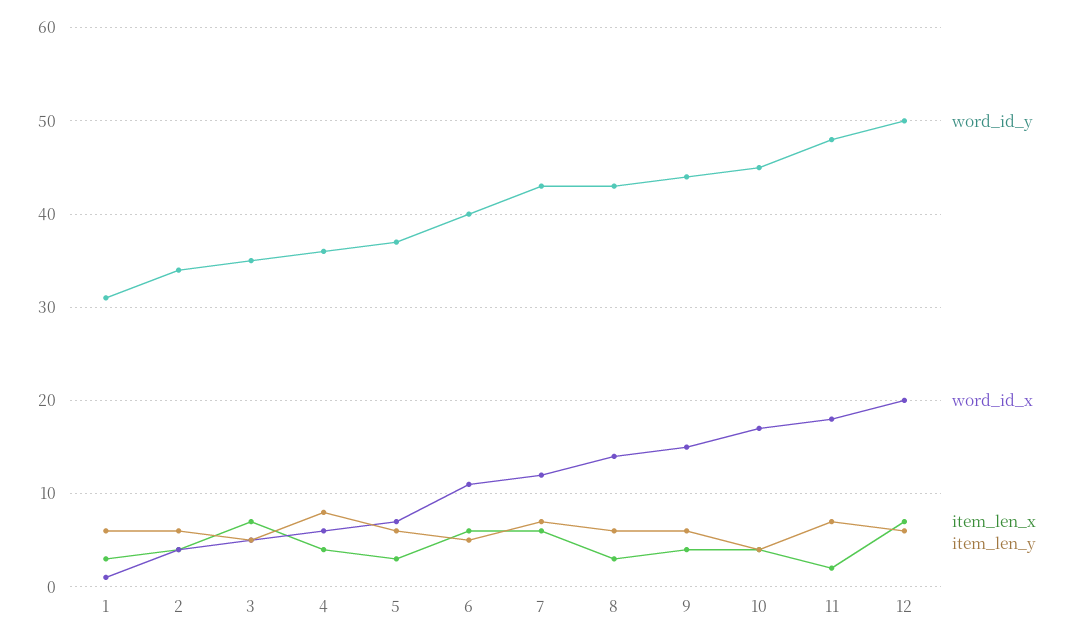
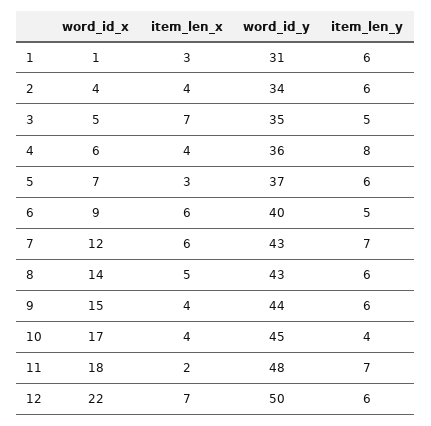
word_id_x, 6: 11 -> 9
item_len_x, 8: 3 -> 5
word_id_x, 12: 20 -> 22

